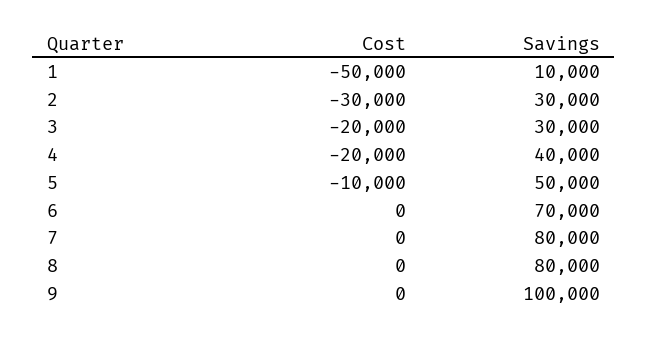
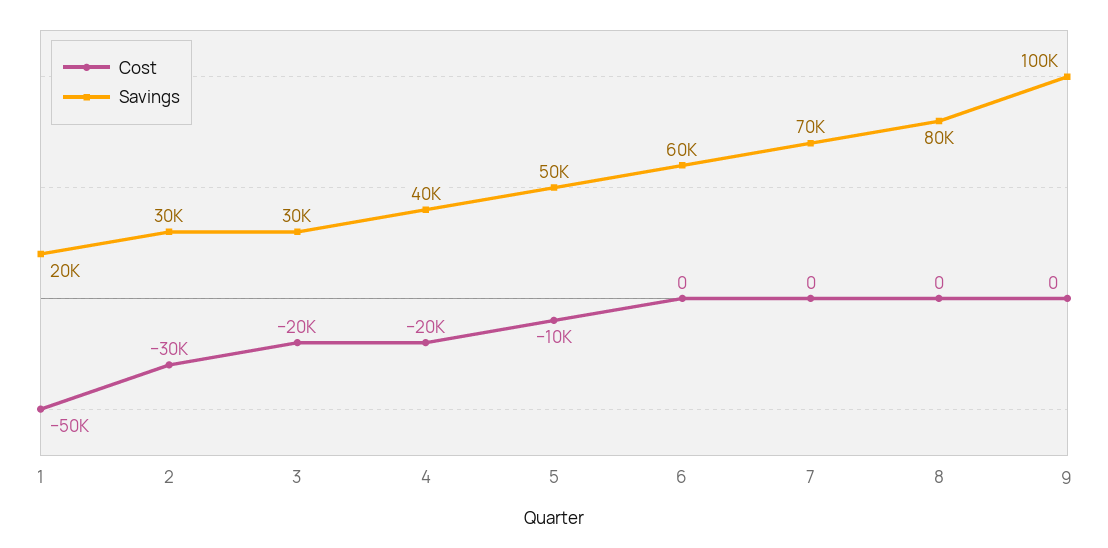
Savings, 1: 10000 -> 20000
Savings, 6: 70000 -> 60000
Savings, 7: 80000 -> 70000

